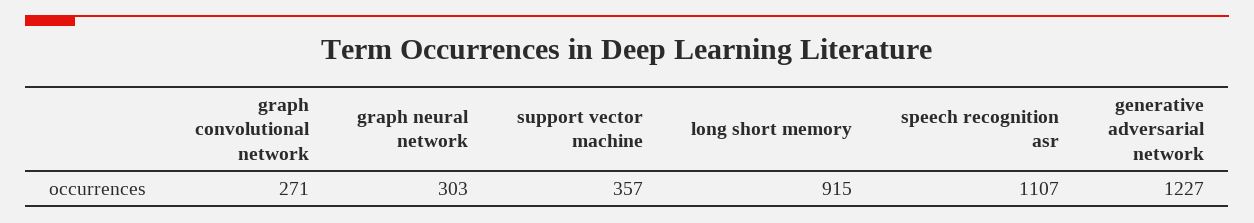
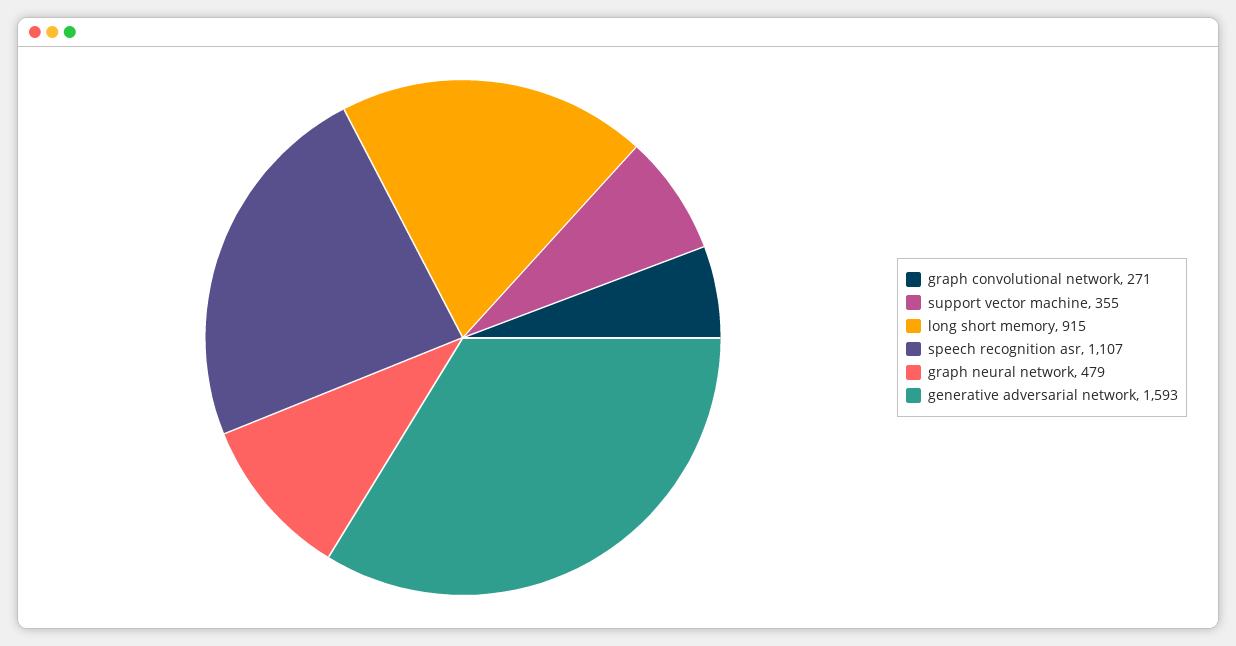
graph neural network: 303 -> 479
support vector machine: 357 -> 355
generative adversarial network: 1227 -> 1593

